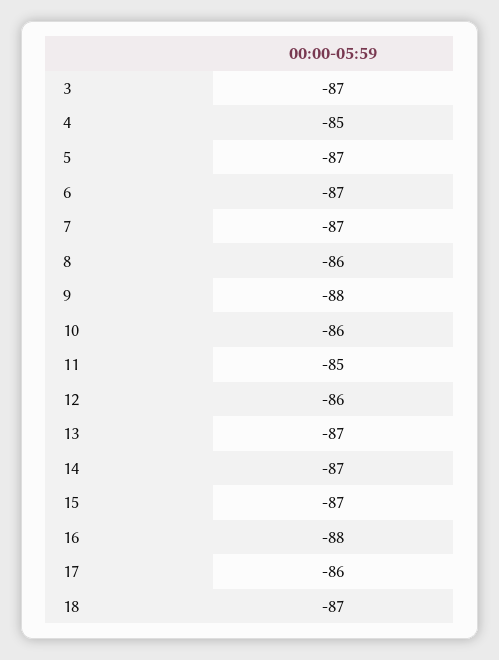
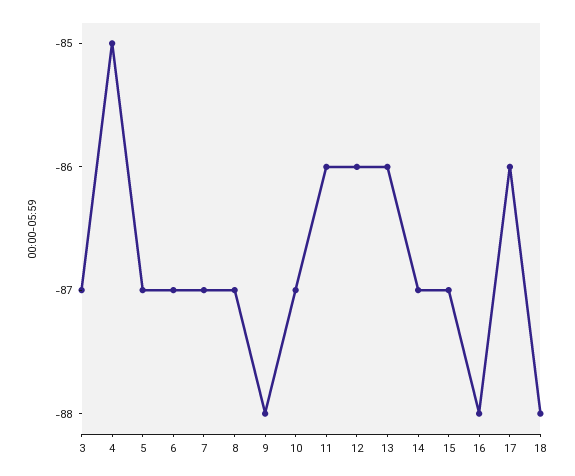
8: -86 -> -87
10: -86 -> -87
11: -85 -> -86
13: -87 -> -86
18: -87 -> -88

